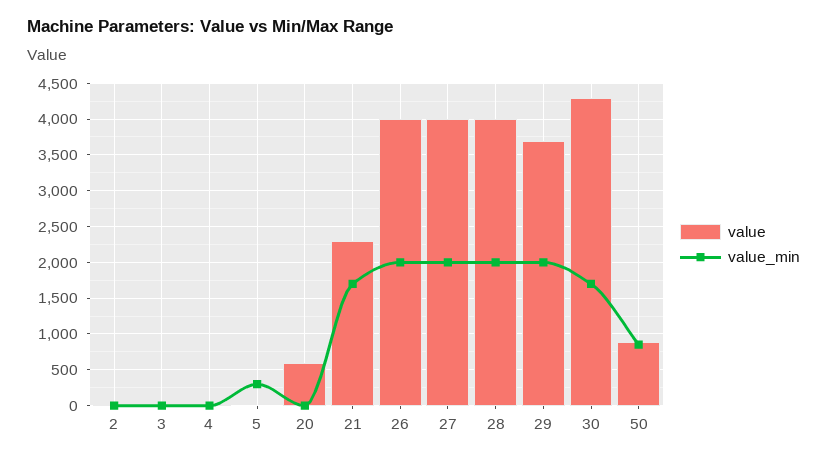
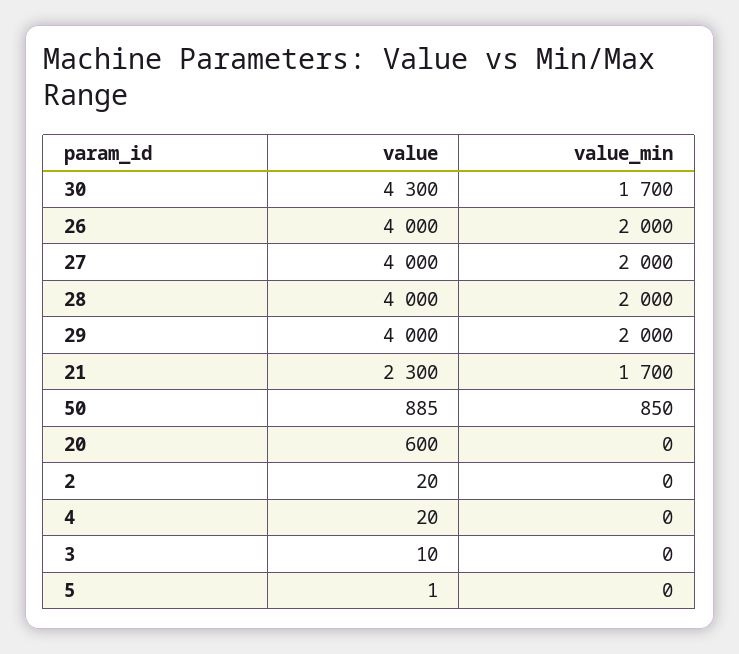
value_min, 5: 300 -> 0
value, 29: 3700 -> 4000

